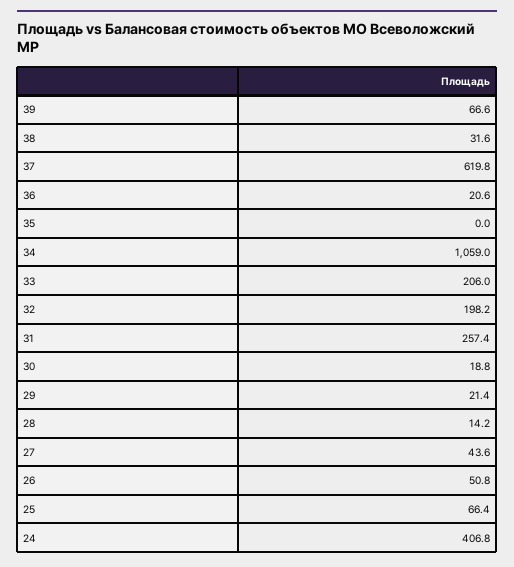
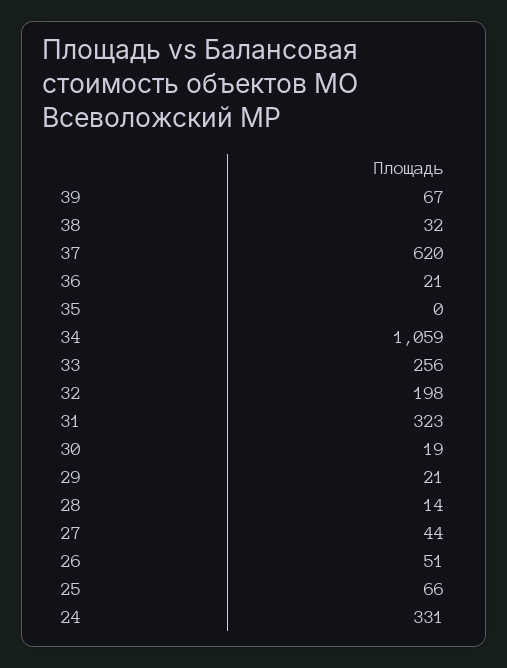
33: 206 -> 256
31: 257.4 -> 323
24: 406.8 -> 331

